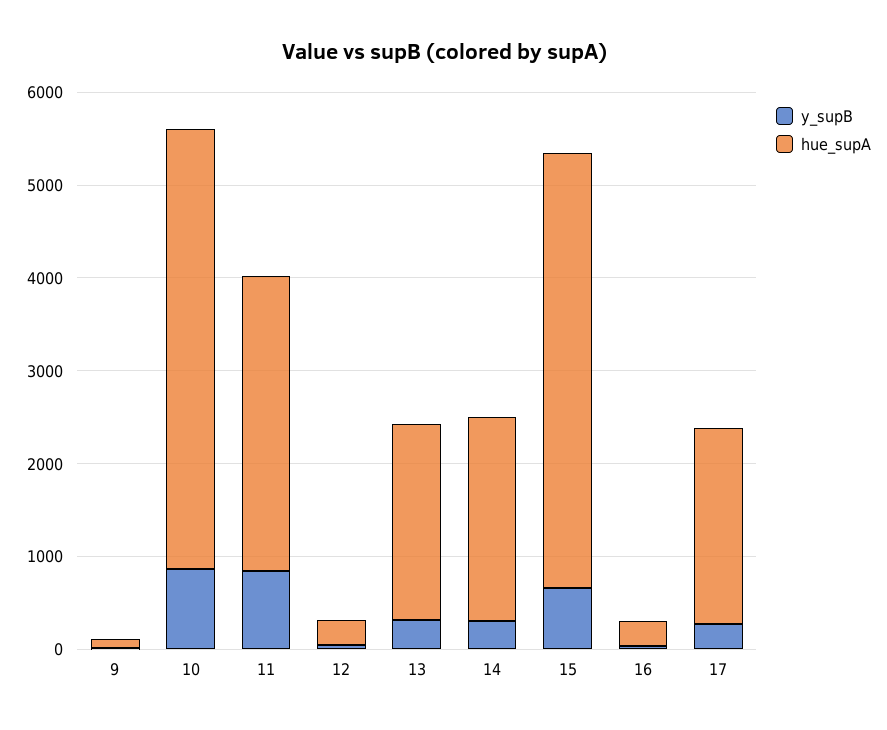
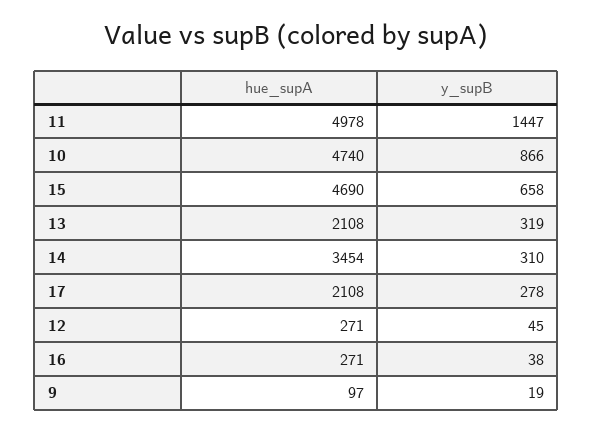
y_supB, 11: 800 -> 1447
hue_supA, 11: 3200 -> 4978
hue_supA, 14: 2200 -> 3454

